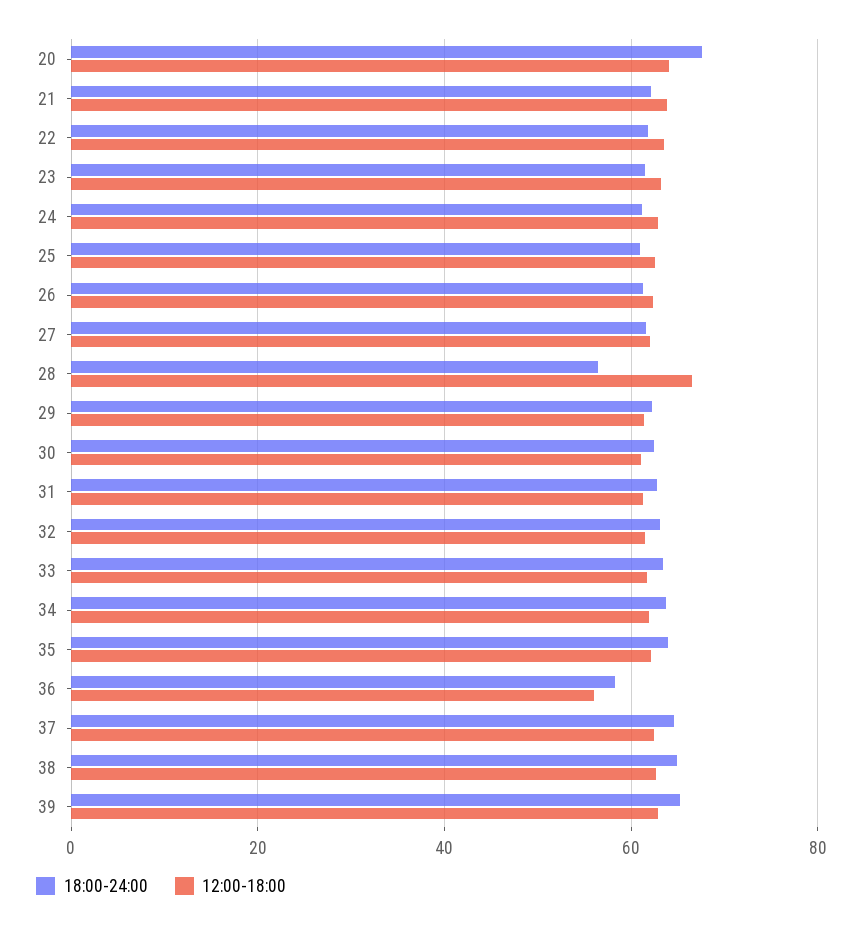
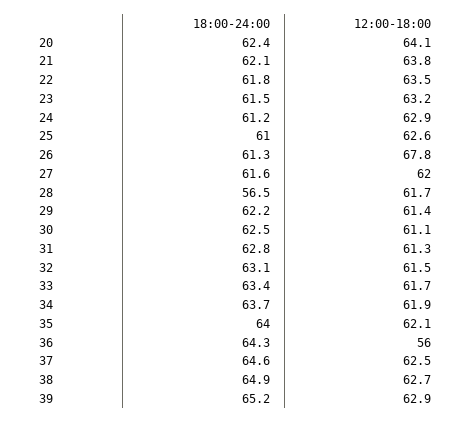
18:00-24:00, 20: 68 -> 62.4
12:00-18:00, 26: 62 -> 67.8
12:00-18:00, 28: 66 -> 61.7
18:00-24:00, 36: 58 -> 64.3

